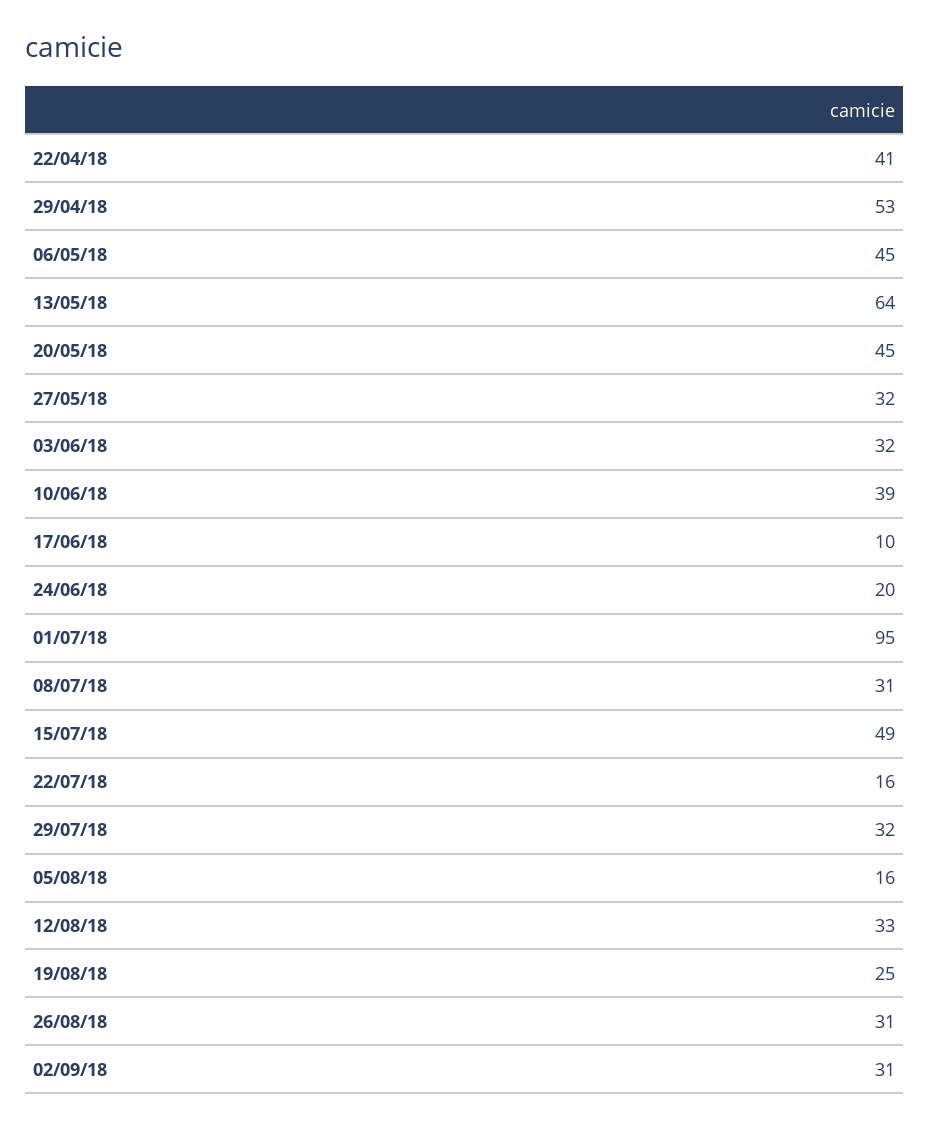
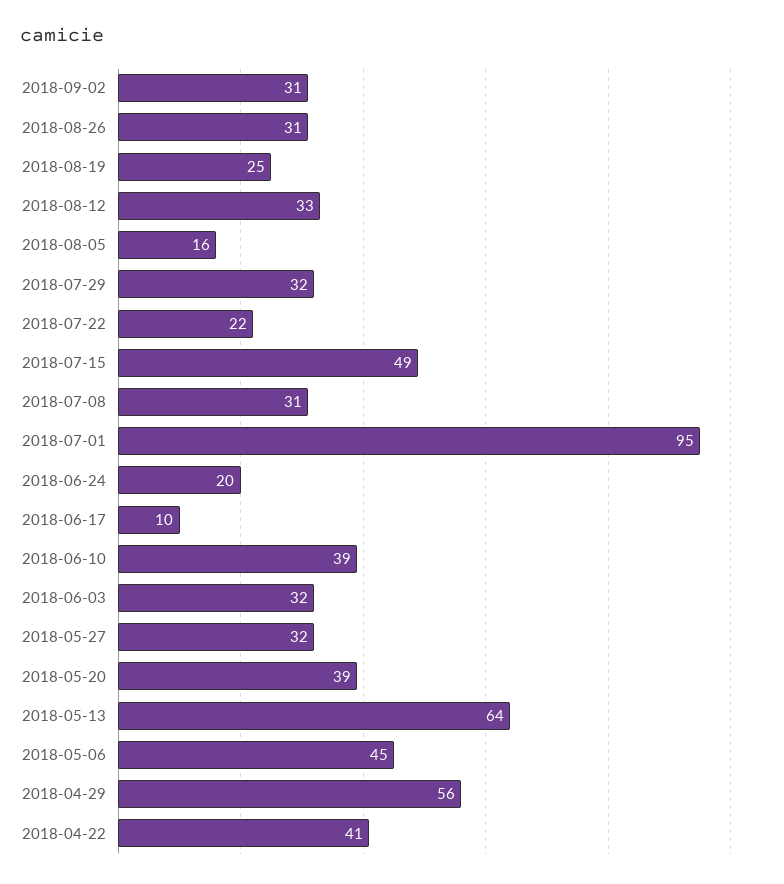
29/04/18: 53 -> 56
20/05/18: 45 -> 39
22/07/18: 16 -> 22

